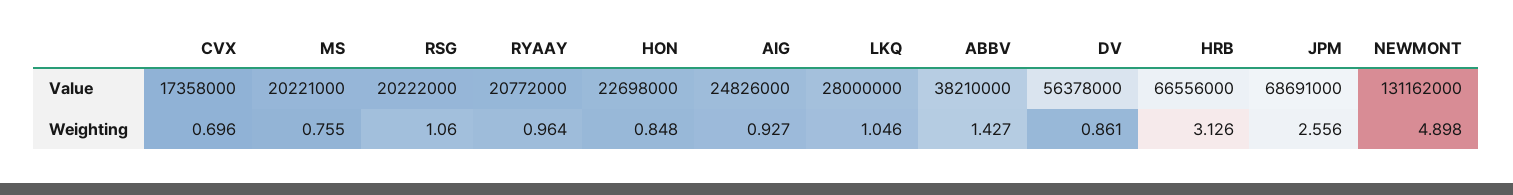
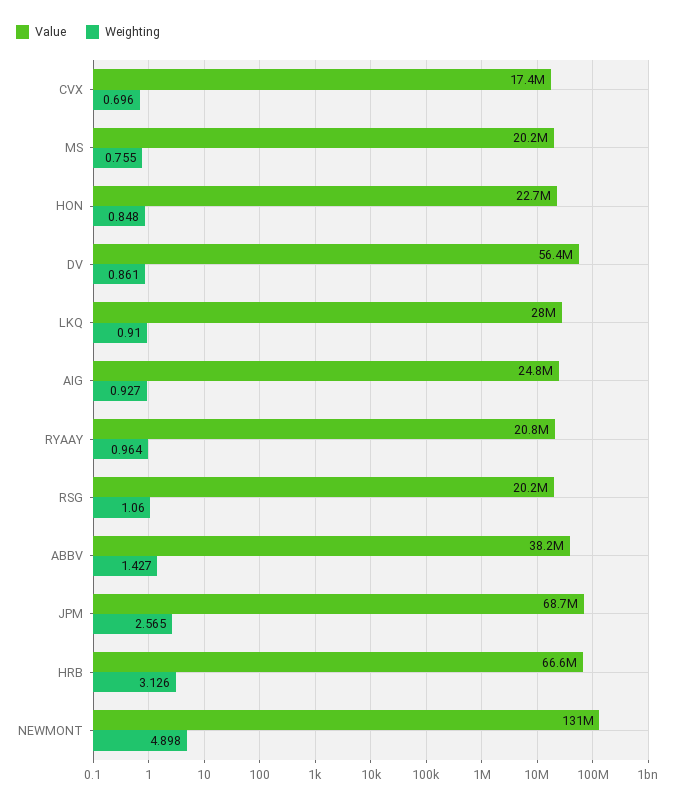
Weighting, LKQ: 1.046 -> 0.91
Weighting, JPM: 2.556 -> 2.565

